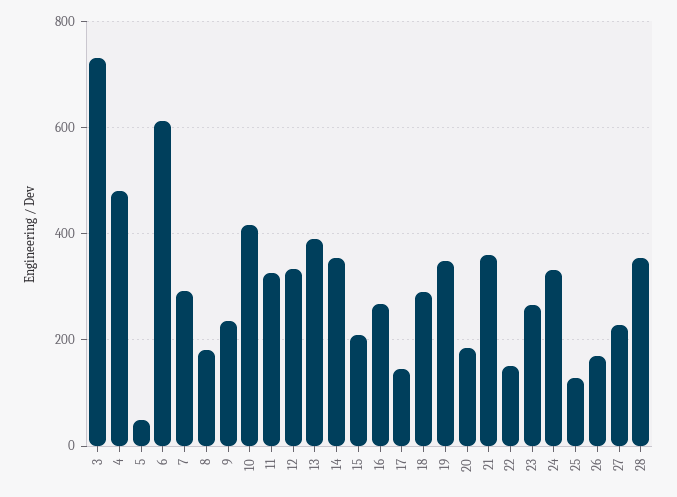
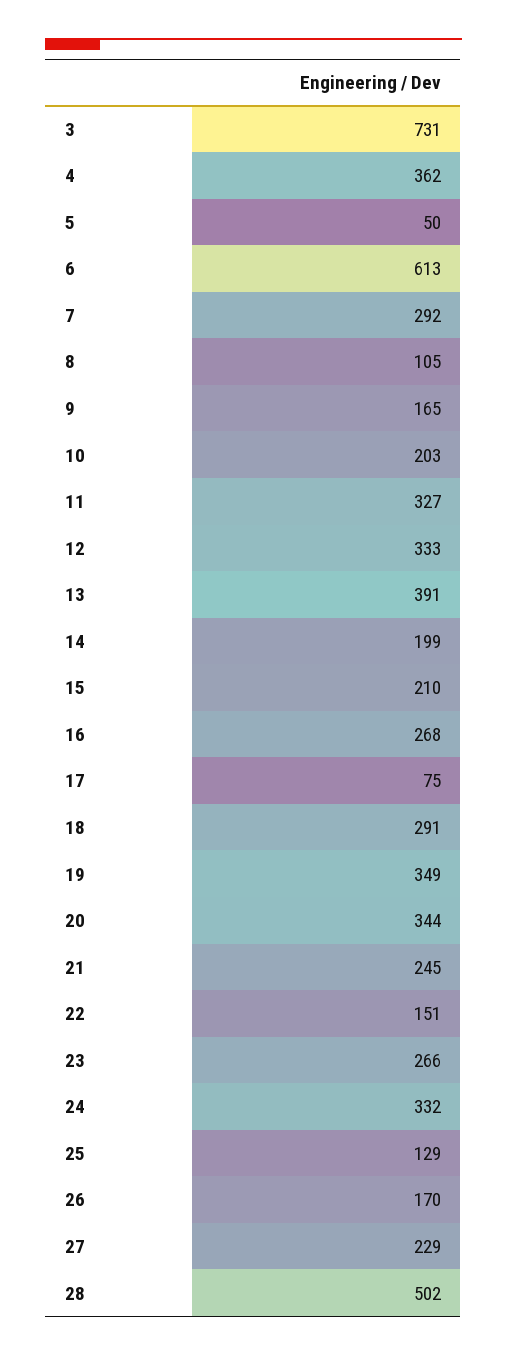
4: 480 -> 362
8: 180 -> 105
9: 240 -> 165
10: 420 -> 203
14: 360 -> 199
17: 140 -> 75
20: 180 -> 344
21: 360 -> 245
28: 360 -> 502

